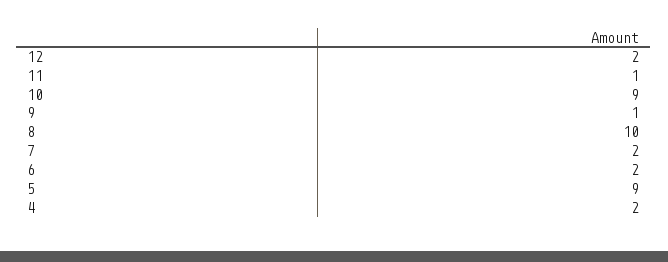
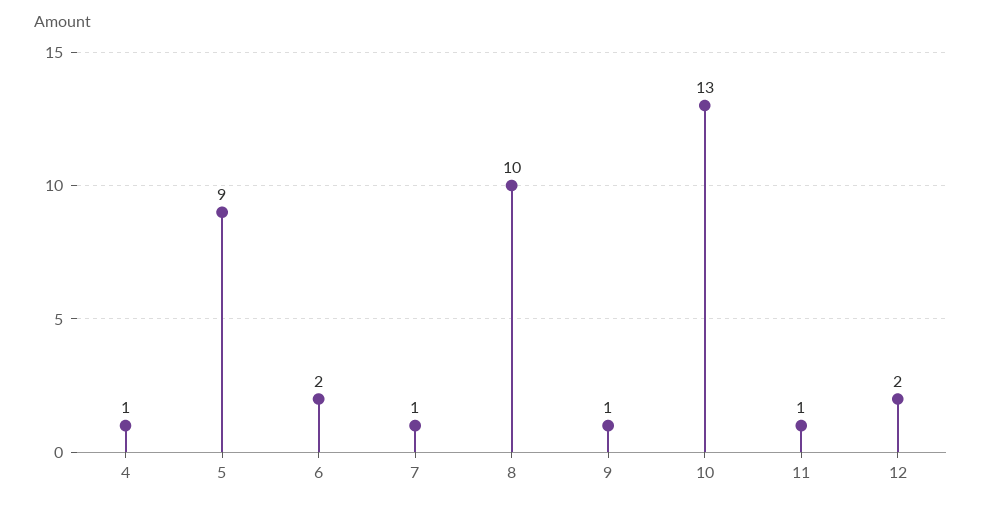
10: 9 -> 13
7: 2 -> 1
4: 2 -> 1

